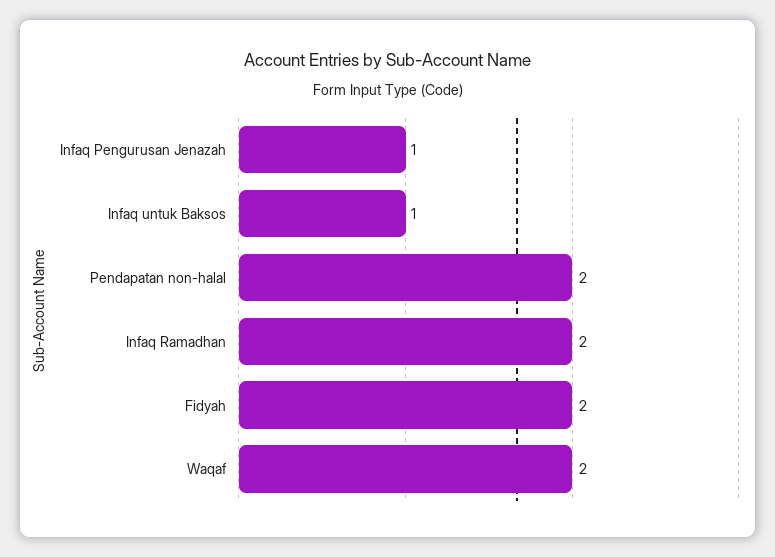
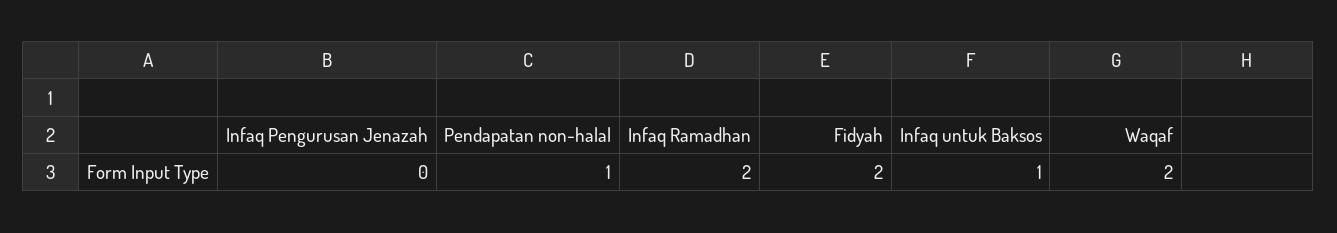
Infaq Pengurusan Jenazah: 1 -> 0
Pendapatan non-halal: 2 -> 1

